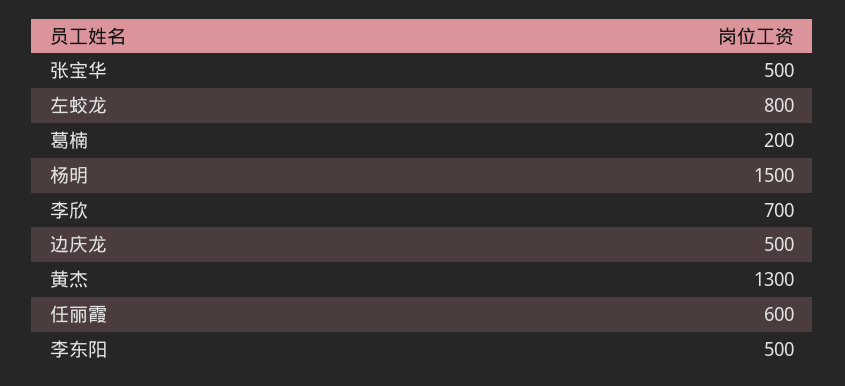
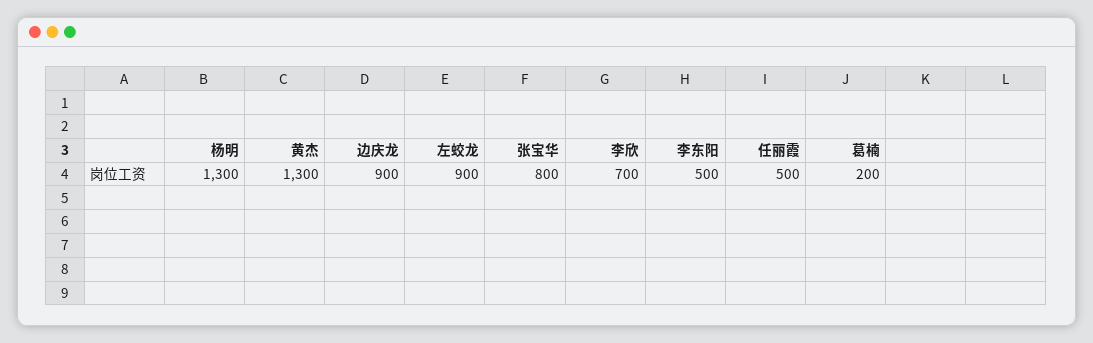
张宝华: 500 -> 800
左蛟龙: 800 -> 900
杨明: 1500 -> 1300
边庆龙: 500 -> 900
任丽霞: 600 -> 500

